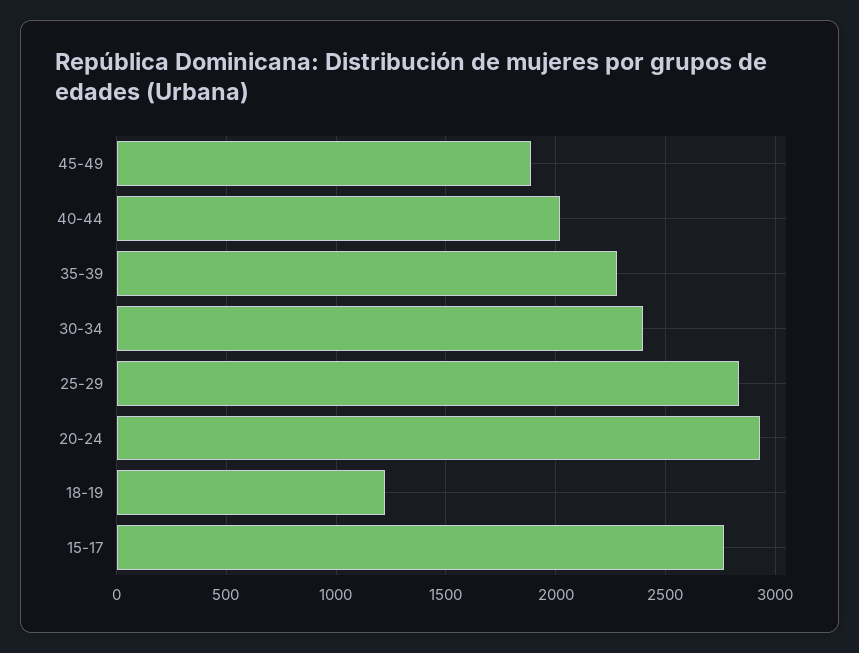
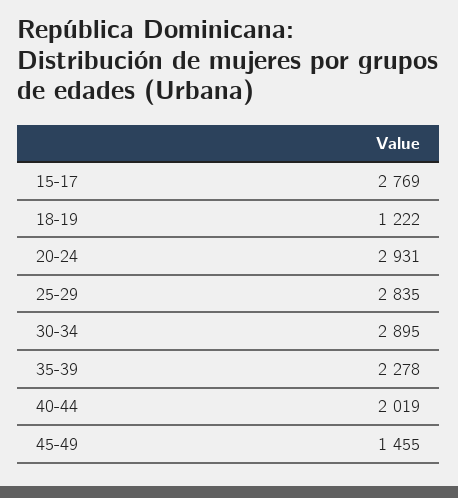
45-49: 1900 -> 1455
30-34: 2400 -> 2895

